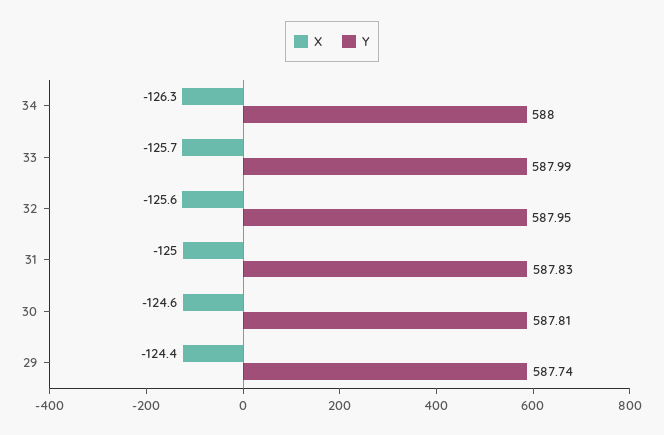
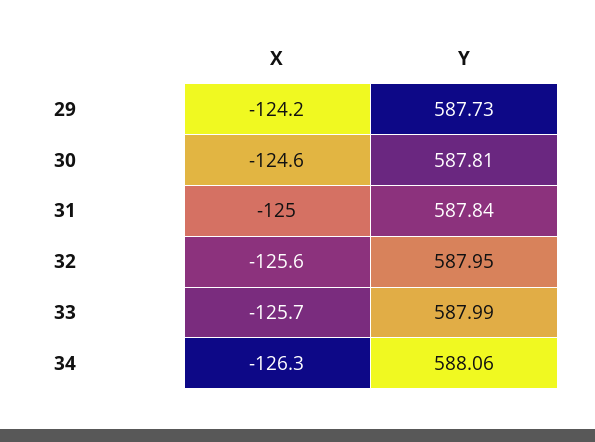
Y, 34: 588 -> 588.06
Y, 31: 587.83 -> 587.84
X, 29: -124.4 -> -124.2
Y, 29: 587.74 -> 587.73

